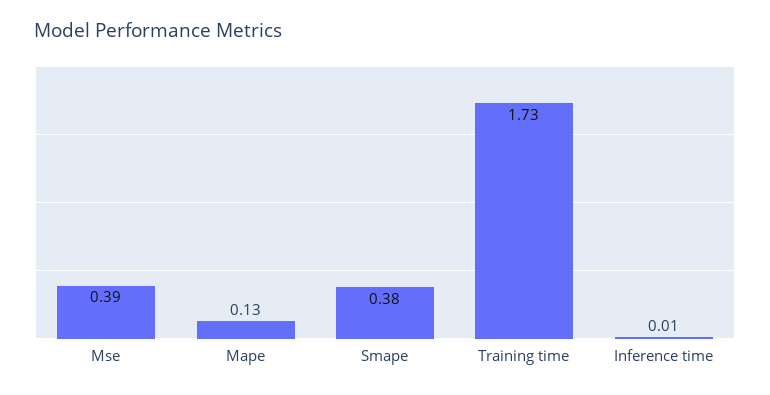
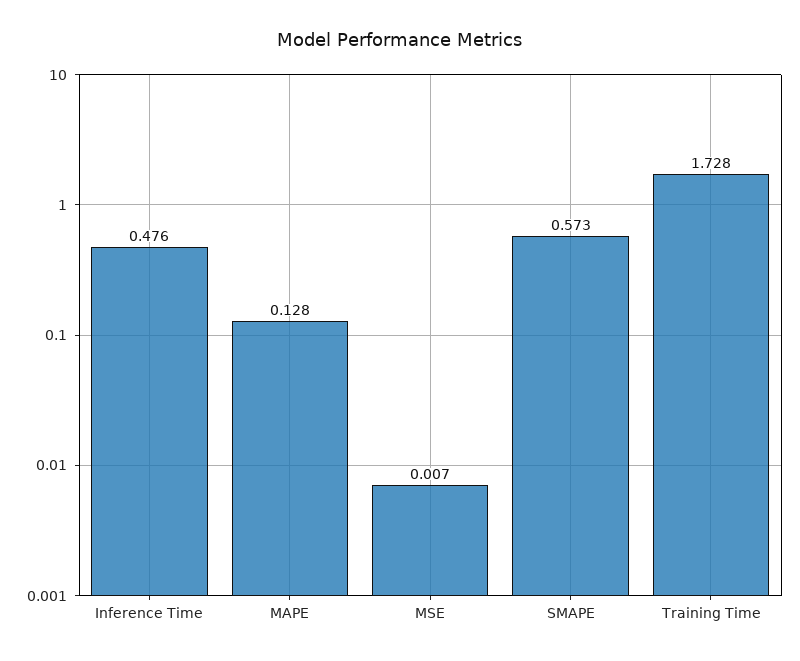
Mse: 0.39 -> 0.007
Smape: 0.38 -> 0.573
Inference time: 0.01 -> 0.476

